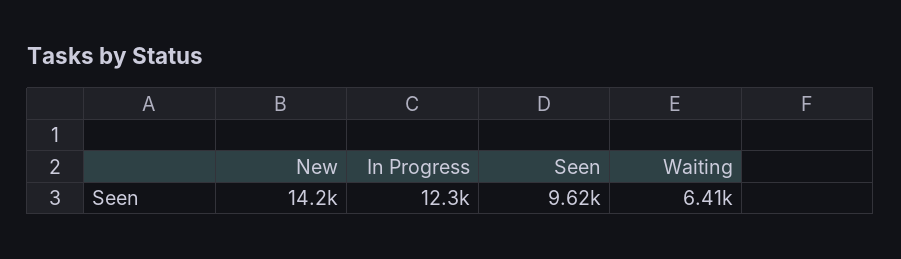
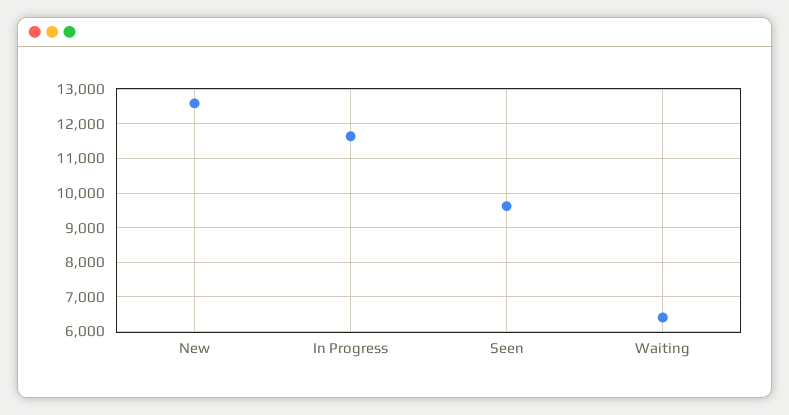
New: 14200 -> 12600
In Progress: 12300 -> 11600

